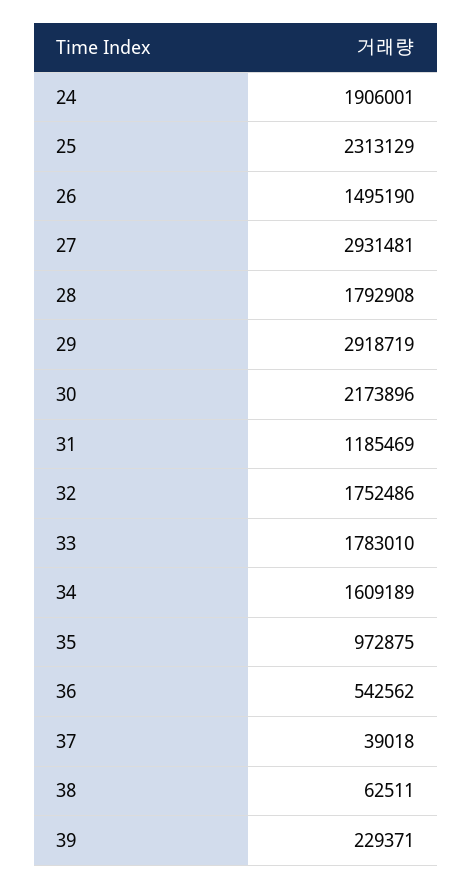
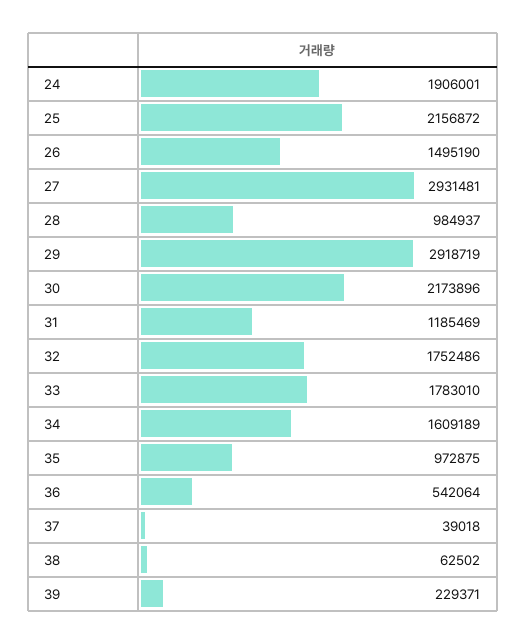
25: 2313129 -> 2156872
28: 1792908 -> 984937
36: 542562 -> 542064
38: 62511 -> 62502

